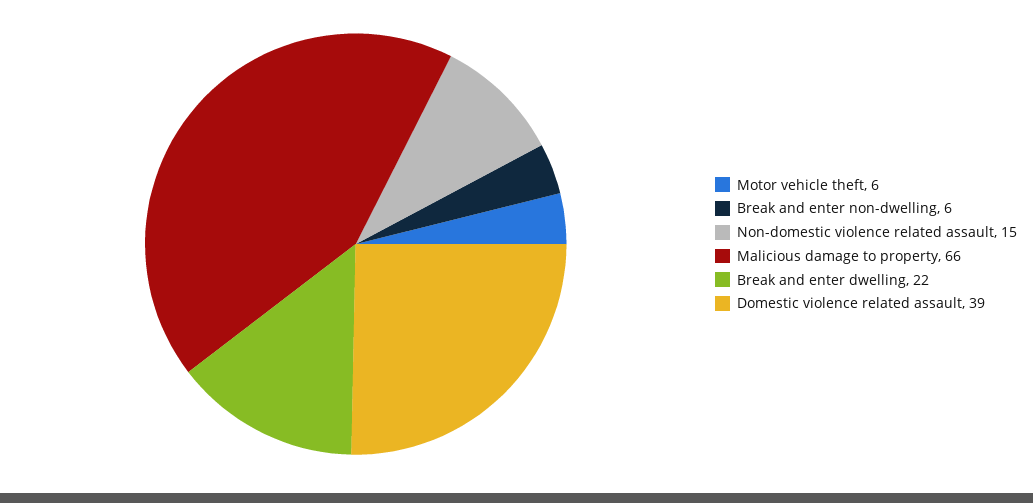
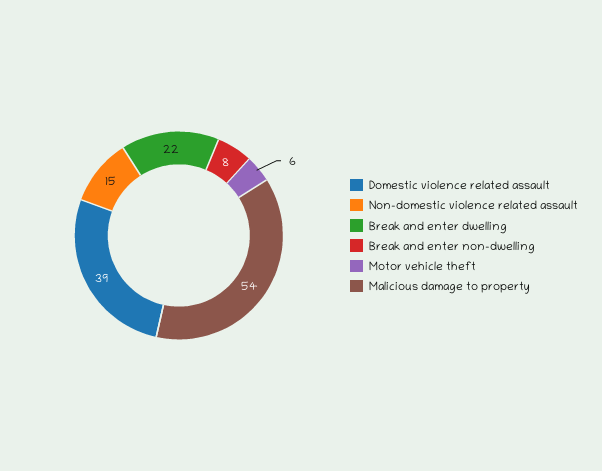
Break and enter non-dwelling: 6 -> 8
Malicious damage to property: 66 -> 54

